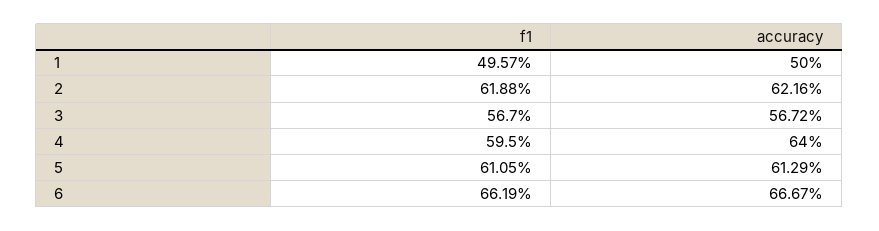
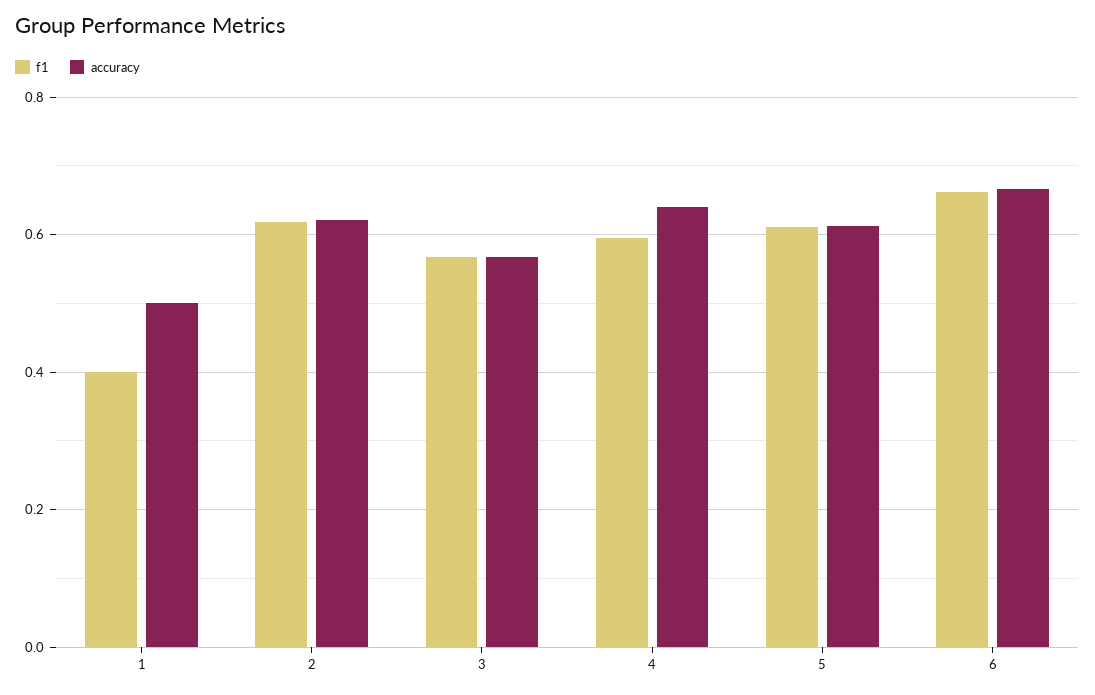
f1, 1: 0.4957 -> 0.4

